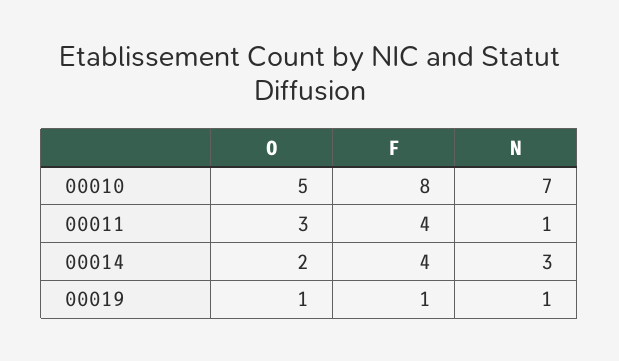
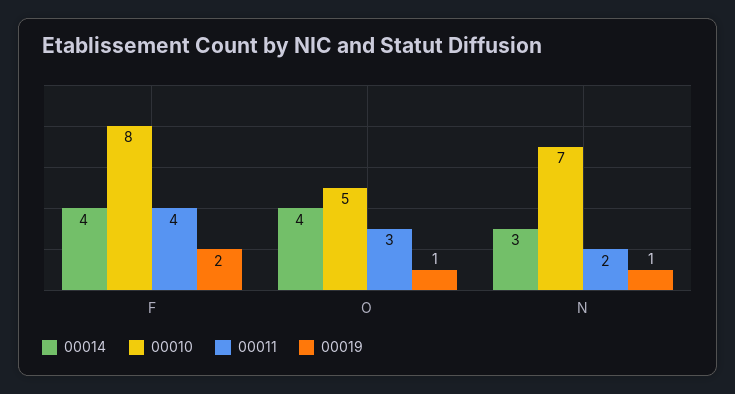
00011, N: 1 -> 2
00014, O: 2 -> 4
00019, F: 1 -> 2

